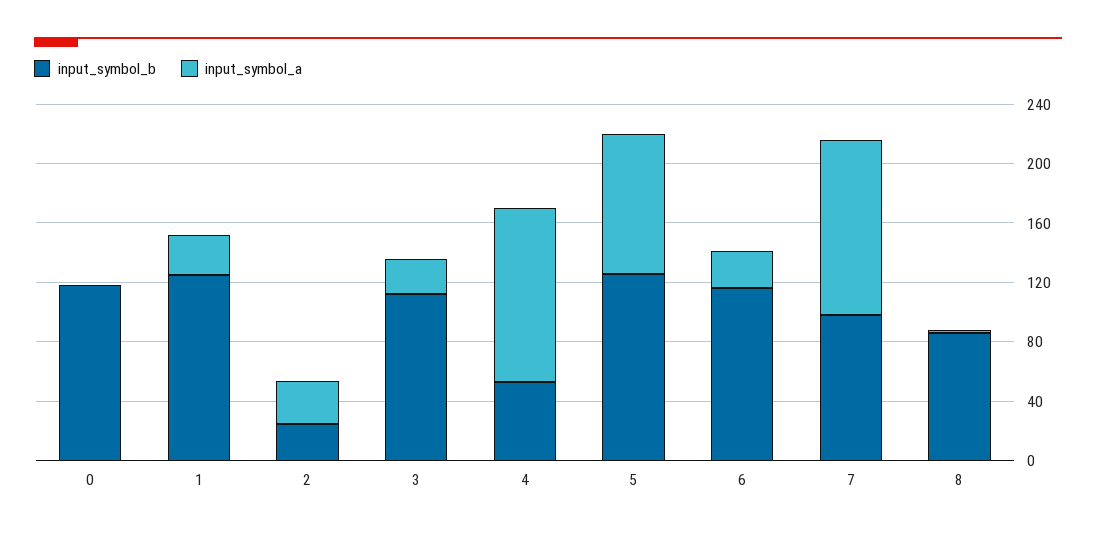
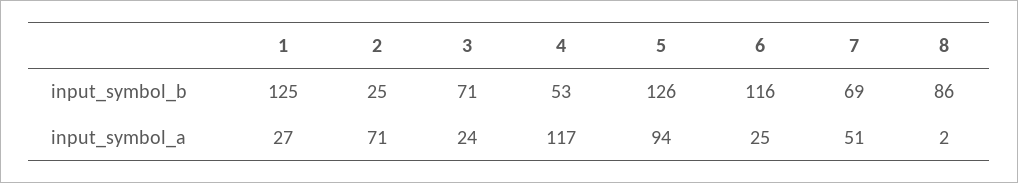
input_symbol_b, 0: 120 -> none
input_symbol_a, 0: 0 -> none
input_symbol_a, 2: 30 -> 71
input_symbol_b, 3: 110 -> 71
input_symbol_b, 7: 100 -> 69
input_symbol_a, 7: 120 -> 51

